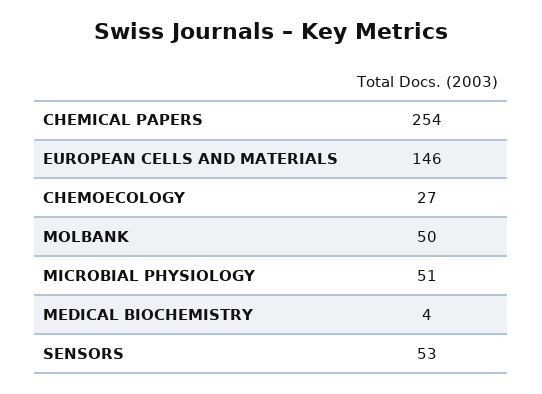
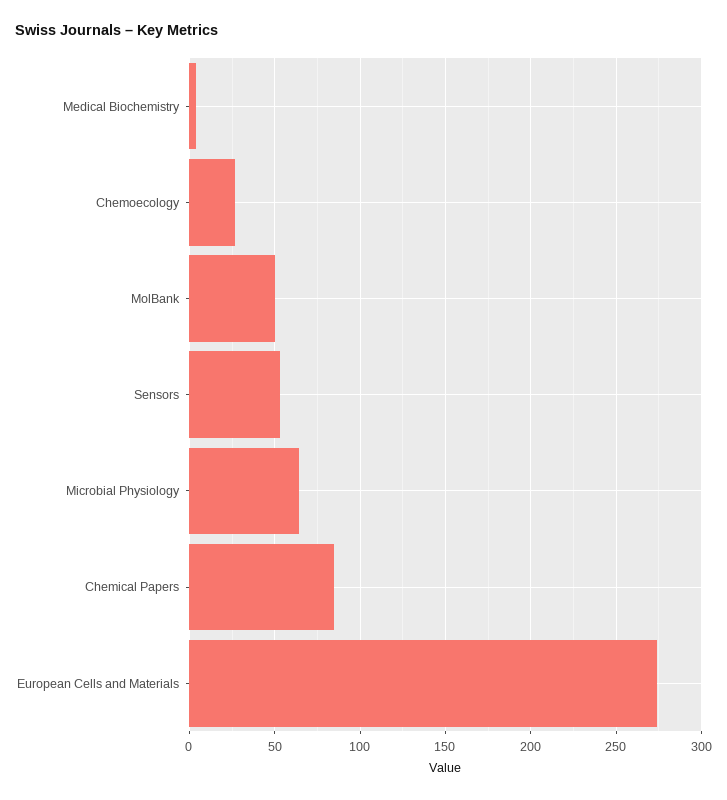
CHEMICAL PAPERS: 254 -> 85
EUROPEAN CELLS AND MATERIALS: 146 -> 275
MICROBIAL PHYSIOLOGY: 51 -> 65

